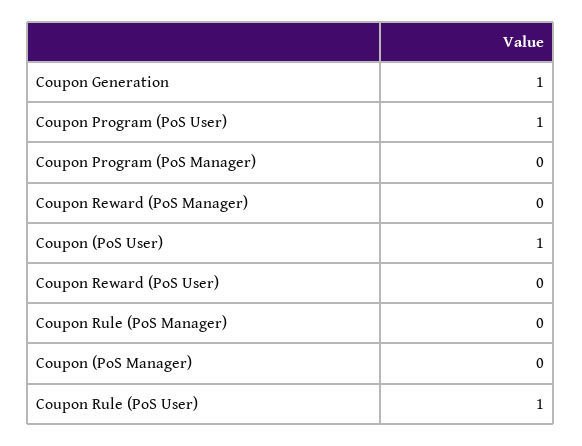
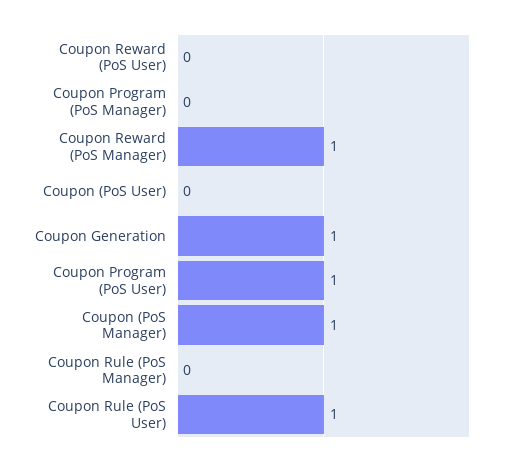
Coupon Reward (PoS Manager): 0 -> 1
Coupon (PoS User): 1 -> 0
Coupon (PoS Manager): 0 -> 1

